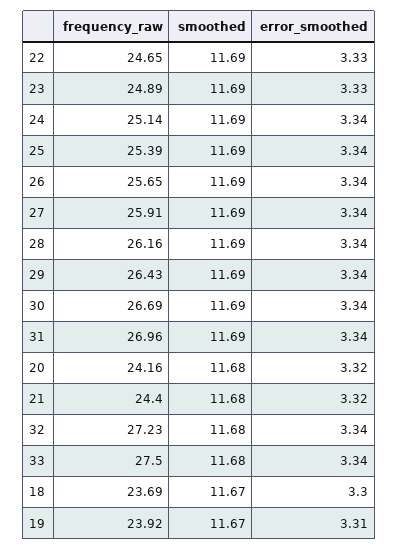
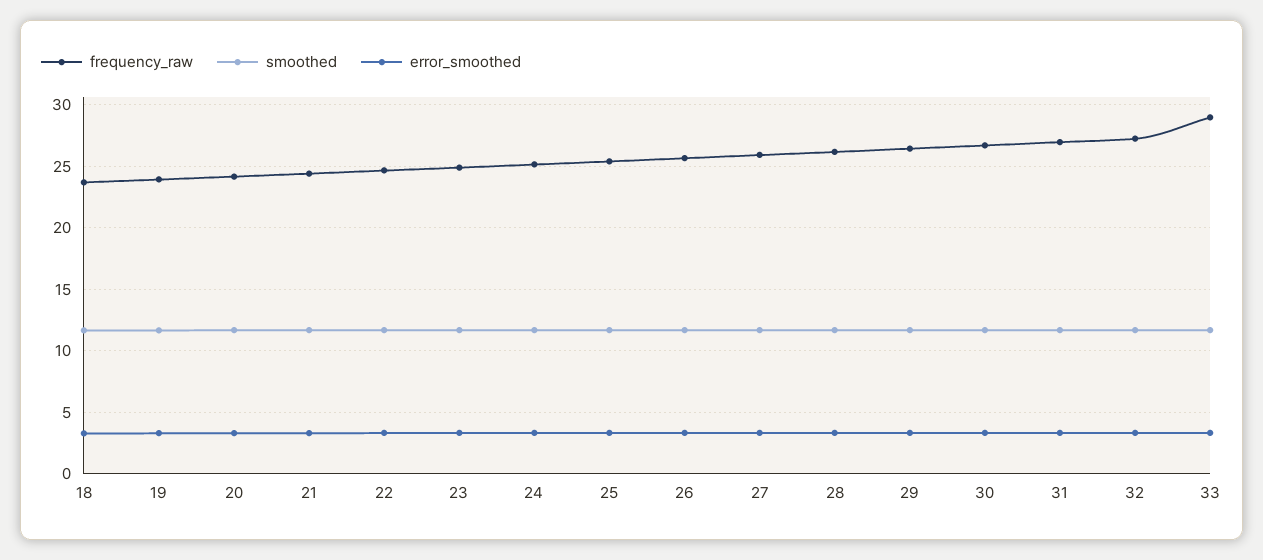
frequency_raw, 33: 27.5 -> 29

